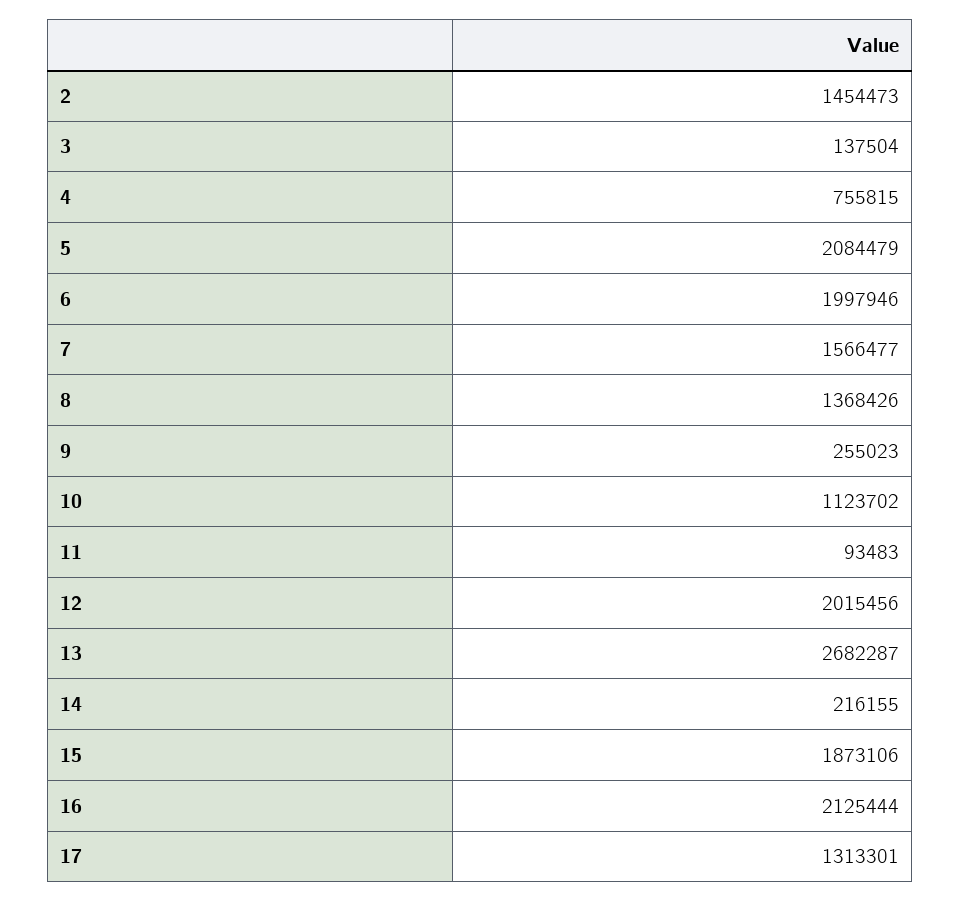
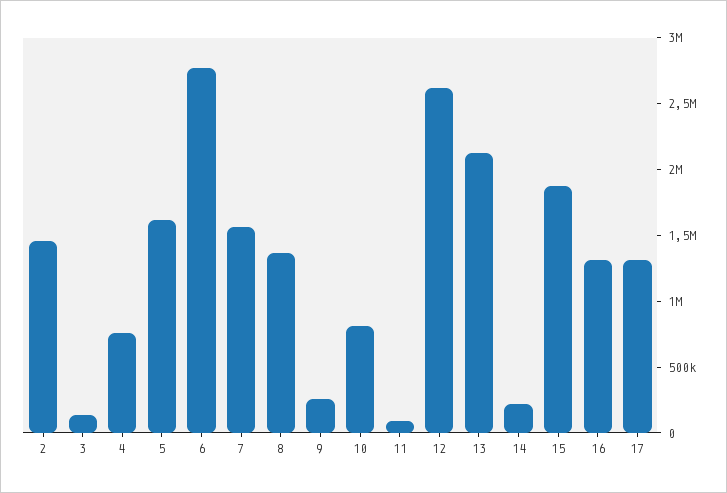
5: 2084479 -> 1600000
6: 1997946 -> 2800000
10: 1123702 -> 800000
12: 2015456 -> 2600000
13: 2682287 -> 2100000
16: 2125444 -> 1300000

